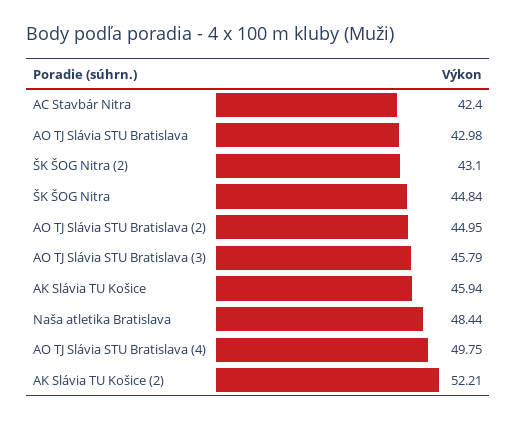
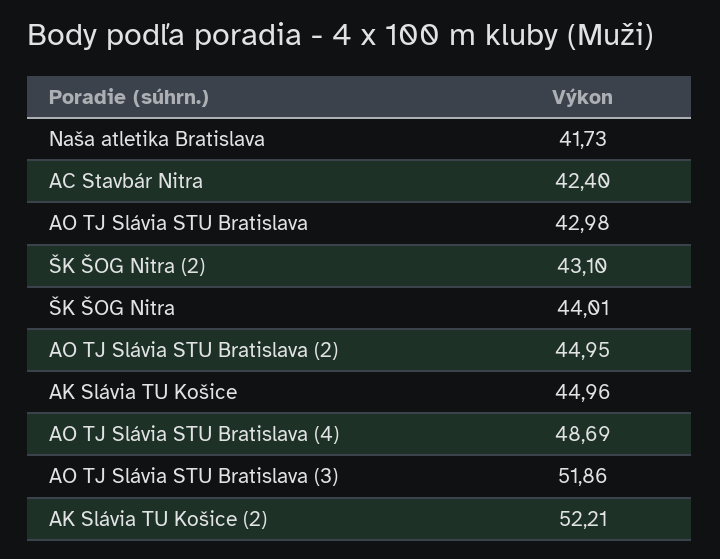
ŠK ŠOG Nitra: 44.84 -> 44.01
AO TJ Slávia STU Bratislava (3): 45.79 -> 51.86
AK Slávia TU Košice: 45.94 -> 44.96
Naša atletika Bratislava: 48.44 -> 41.73
AO TJ Slávia STU Bratislava (4): 49.75 -> 48.69

